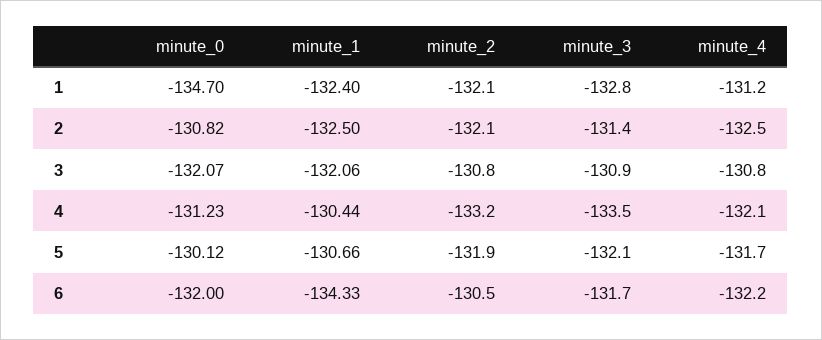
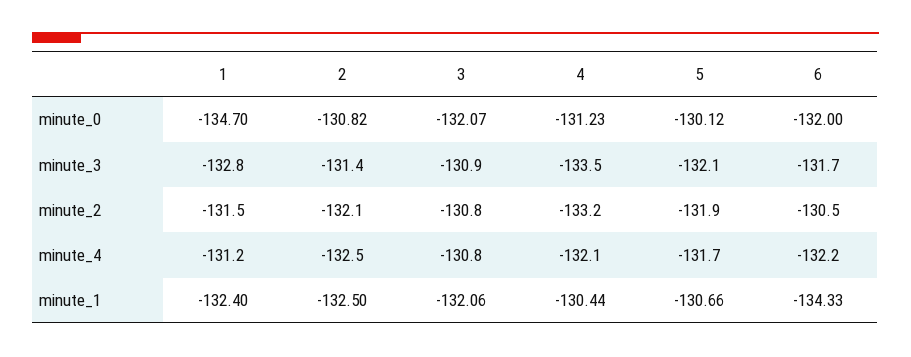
minute_2, 1: -132.1 -> -131.5

